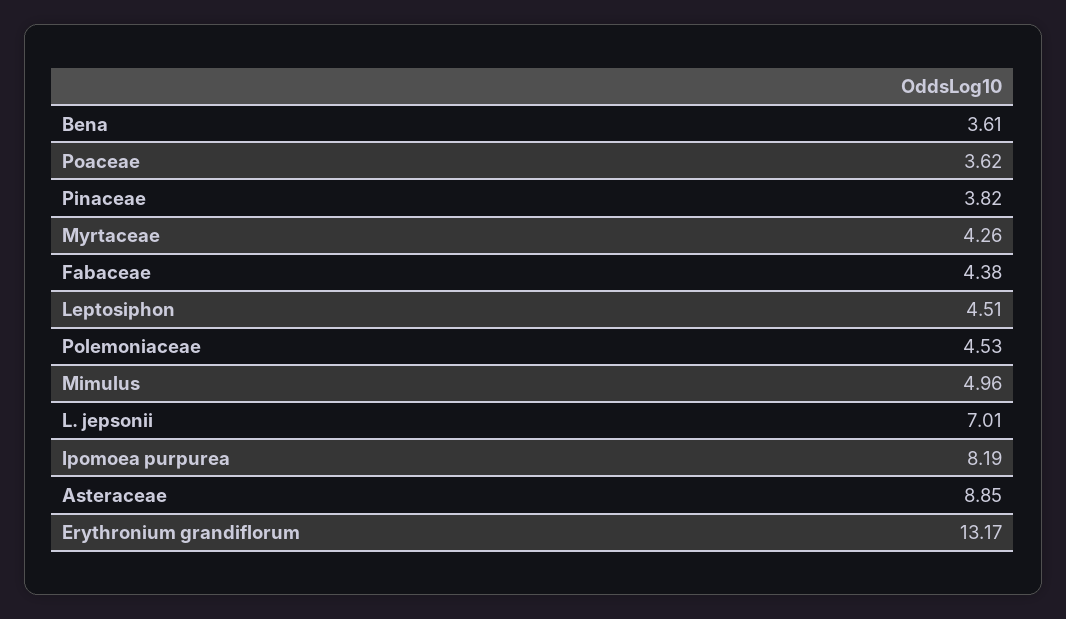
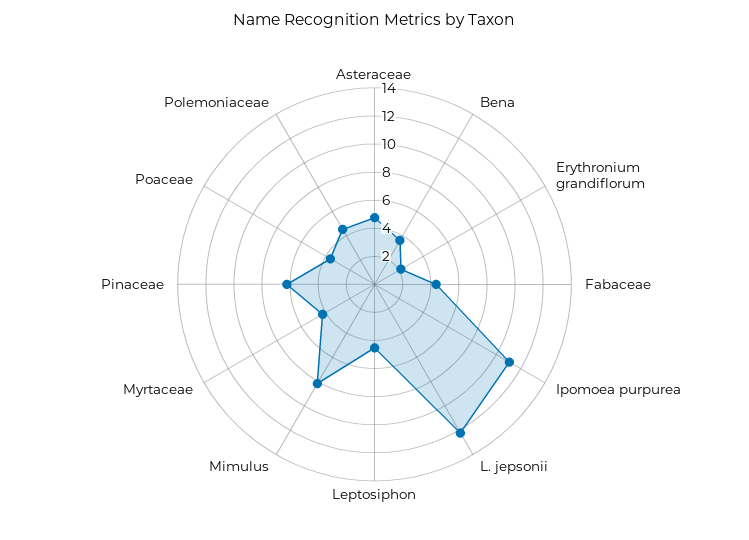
Pinaceae: 3.82 -> 6
Mimulus: 4.96 -> 8
L. jepsonii: 7.01 -> 12
Ipomoea purpurea: 8.19 -> 11
Asteraceae: 8.85 -> 5
Erythronium grandiflorum: 13.17 -> 2

